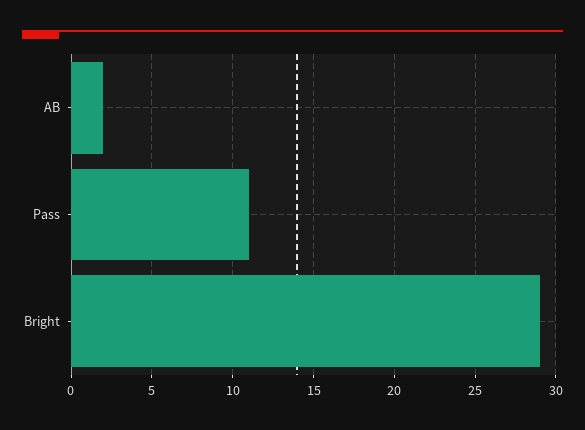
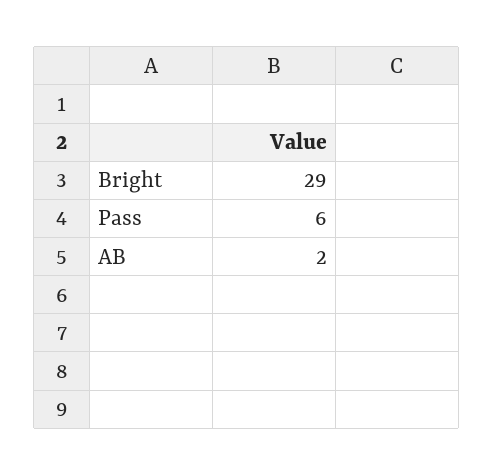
Pass: 11 -> 6

